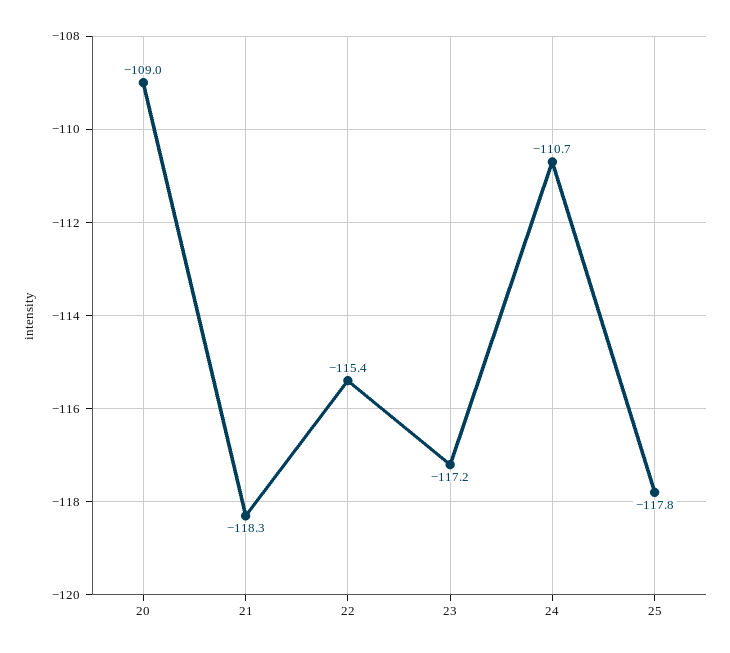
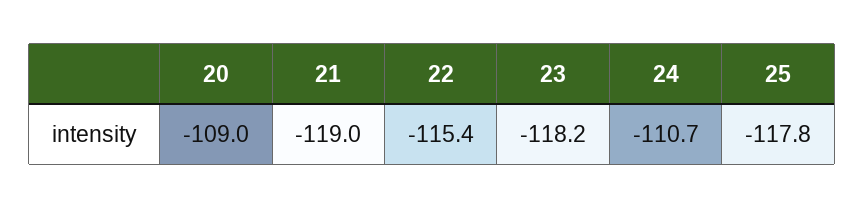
21: -118.3 -> -119
23: -117.2 -> -118.2

